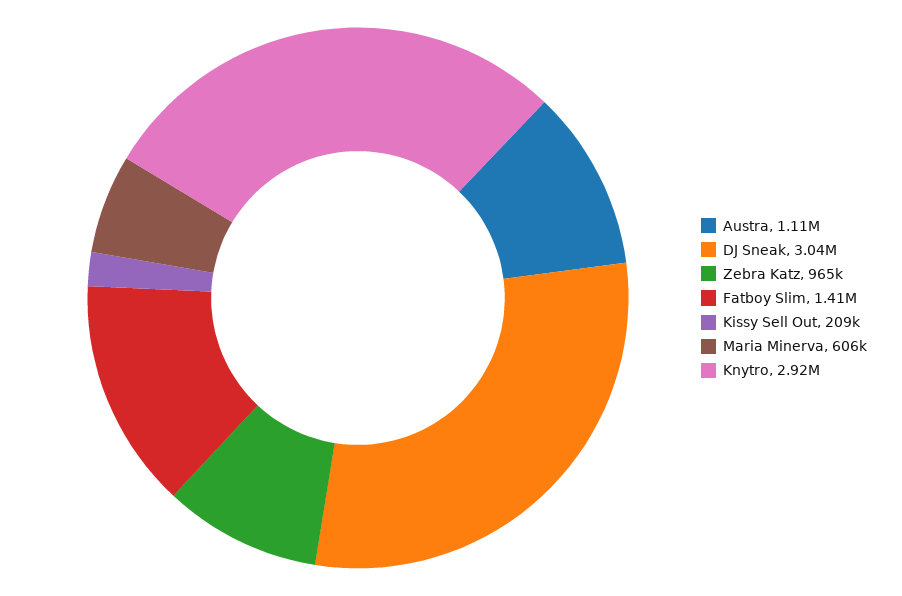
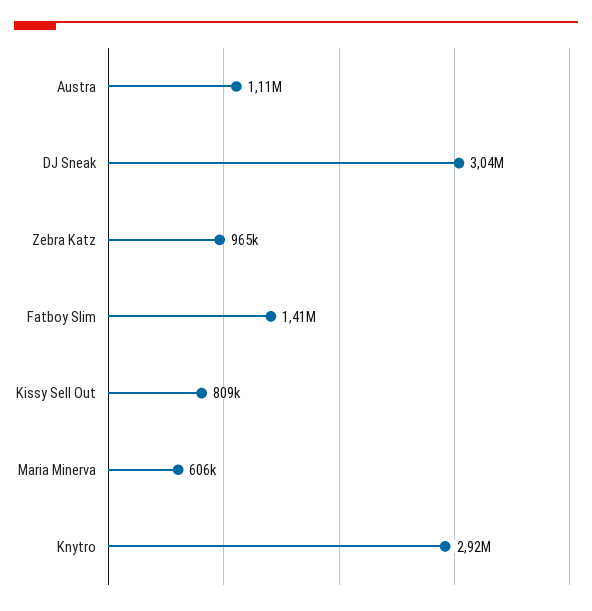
Kissy Sell Out: 209000 -> 809000

